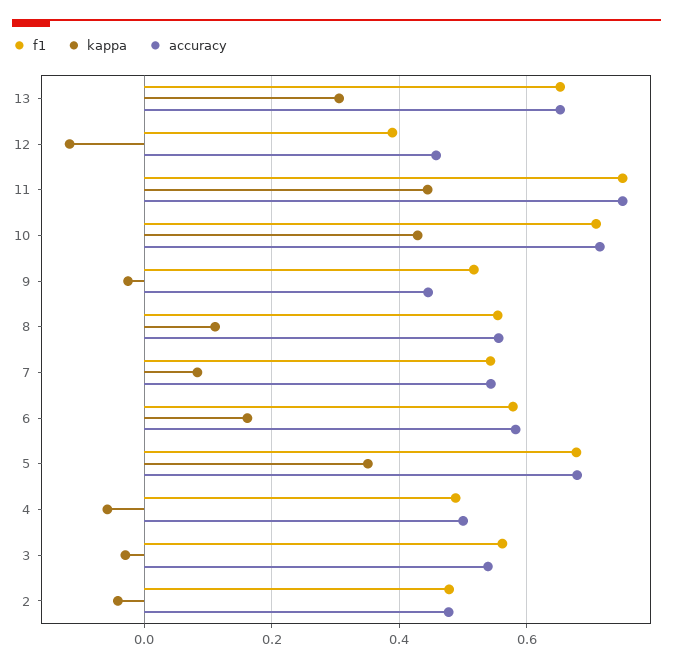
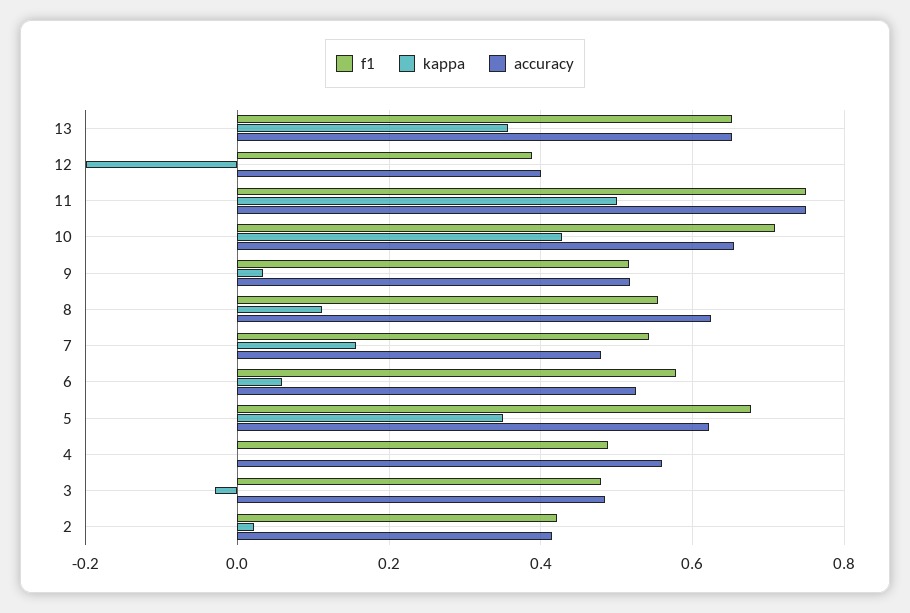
kappa, 13: 0.3 -> 0.36
kappa, 12: -0.12 -> -0.2
accuracy, 12: 0.46 -> 0.4
kappa, 11: 0.44 -> 0.5
accuracy, 10: 0.72 -> 0.66
kappa, 9: -0.02 -> 0.04
accuracy, 9: 0.44 -> 0.52
accuracy, 8: 0.56 -> 0.62
kappa, 7: 0.08 -> 0.16
accuracy, 7: 0.54 -> 0.48
kappa, 6: 0.16 -> 0.06
accuracy, 6: 0.58 -> 0.52
accuracy, 5: 0.68 -> 0.62
kappa, 4: -0.06 -> 0
accuracy, 4: 0.5 -> 0.56
f1, 3: 0.56 -> 0.48
accuracy, 3: 0.54 -> 0.48
f1, 2: 0.48 -> 0.42
kappa, 2: -0.04 -> 0.02
accuracy, 2: 0.48 -> 0.42

